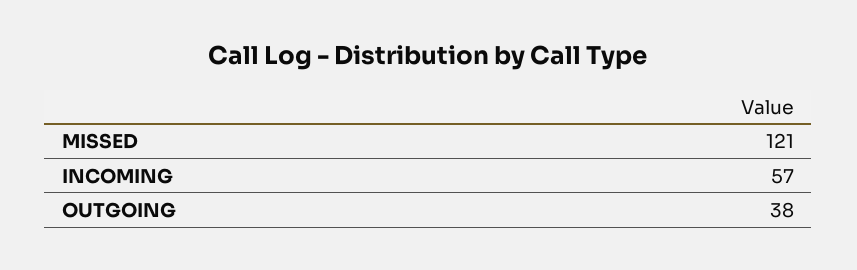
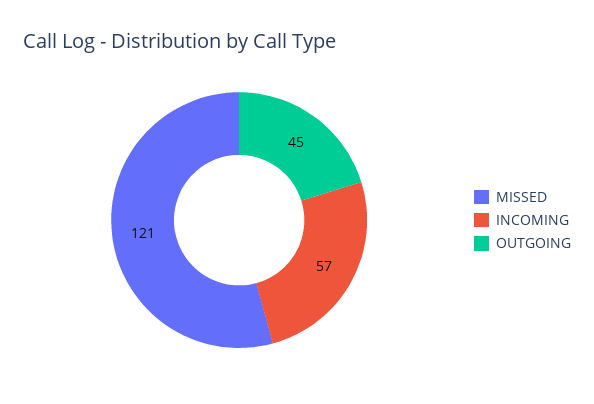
OUTGOING: 38 -> 45

